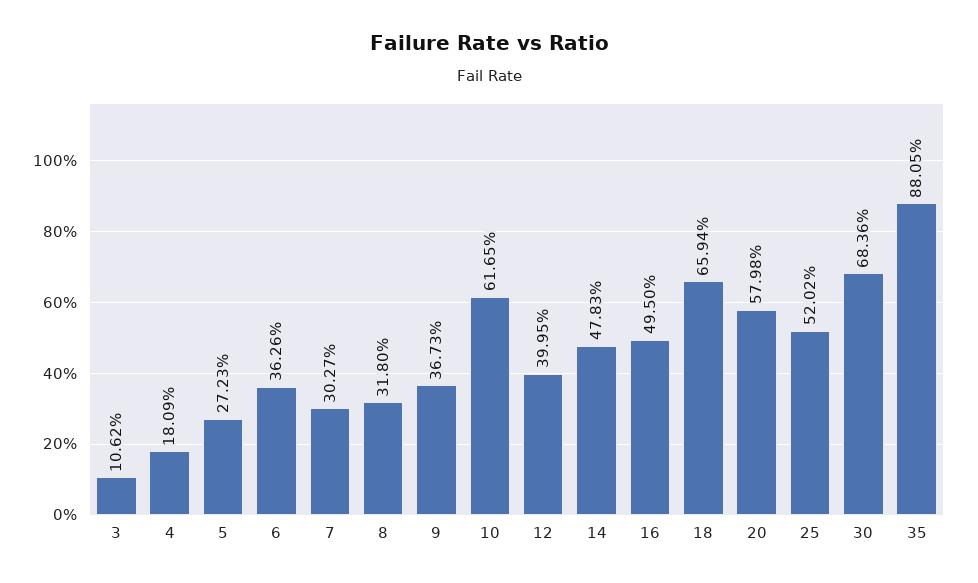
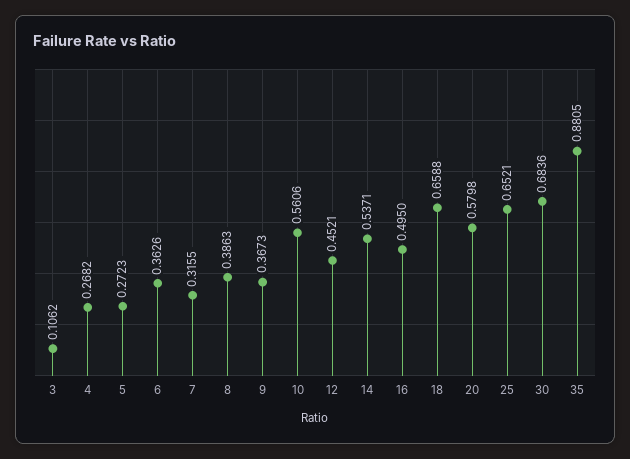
4: 0.1809 -> 0.2682
7: 0.3027 -> 0.3155
8: 0.318 -> 0.3863
10: 0.6165 -> 0.5606
12: 0.3995 -> 0.4521
14: 0.4783 -> 0.5371
18: 0.6594 -> 0.6588
25: 0.5202 -> 0.6521

